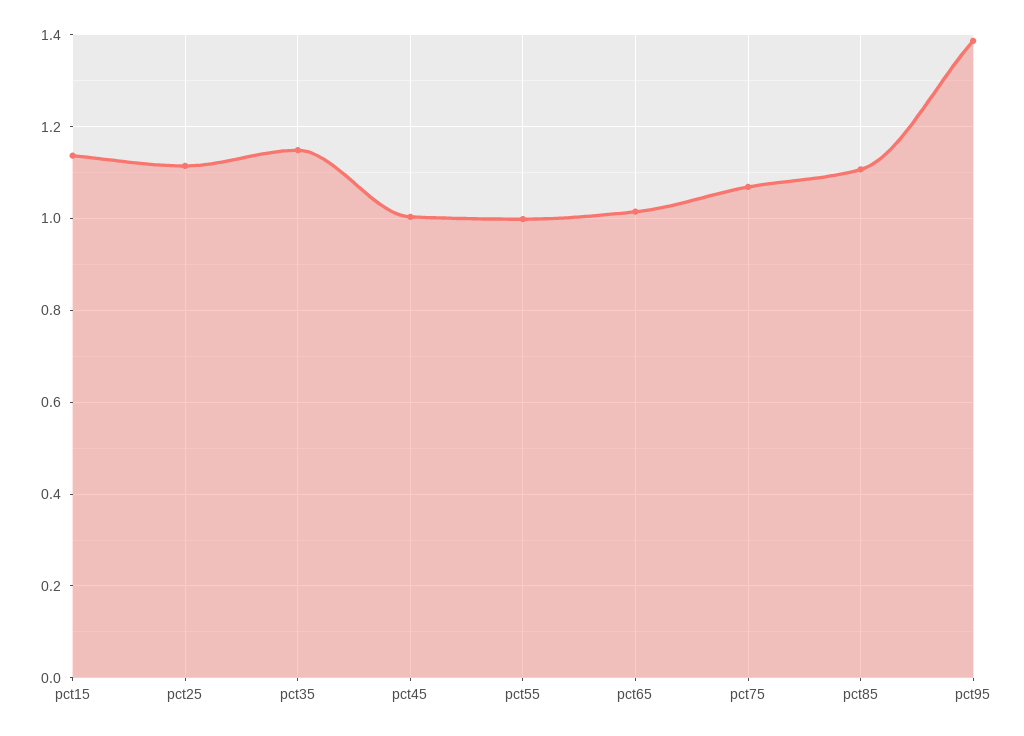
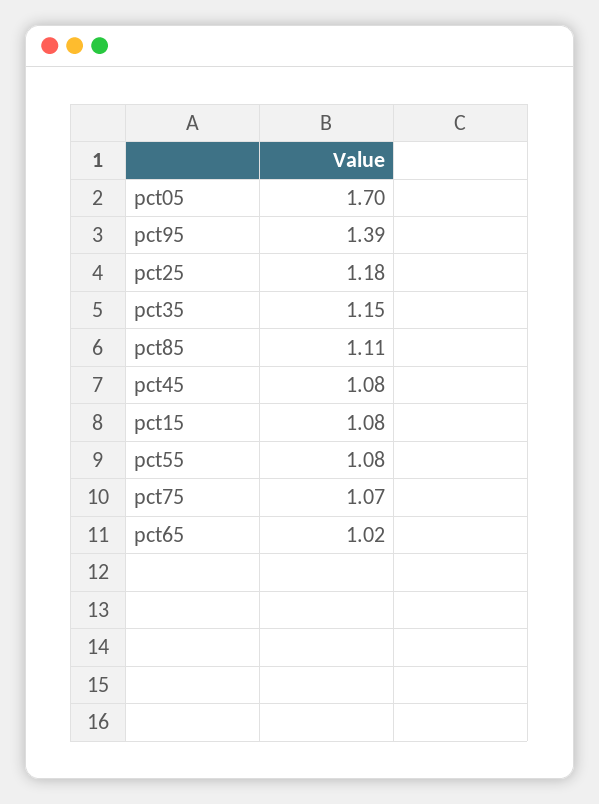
pct15: 1.14 -> 1.08
pct25: 1.12 -> 1.18
pct45: 1 -> 1.08
pct55: 1 -> 1.08
pct05: none -> 1.7

